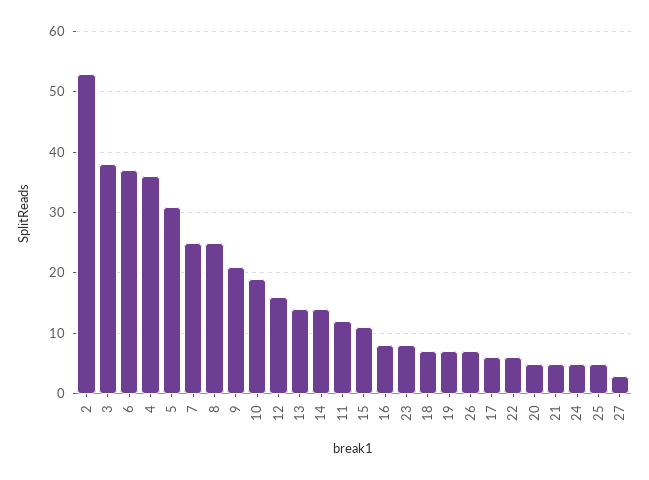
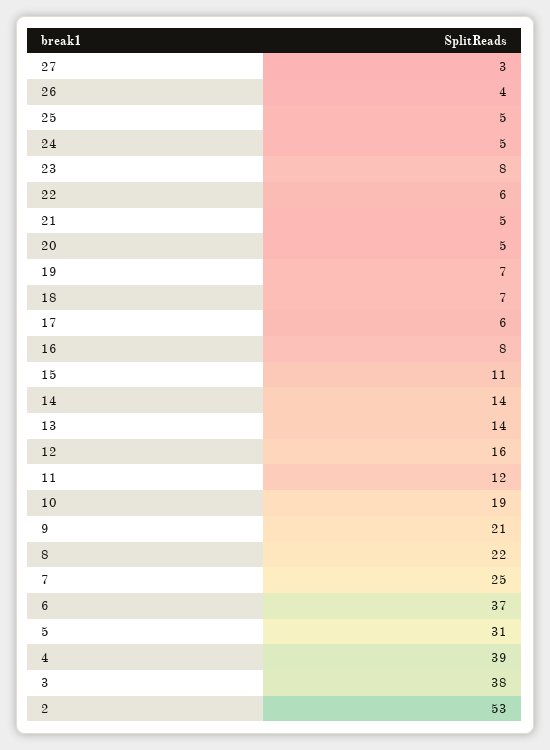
4: 36 -> 39
8: 25 -> 22
26: 7 -> 4

